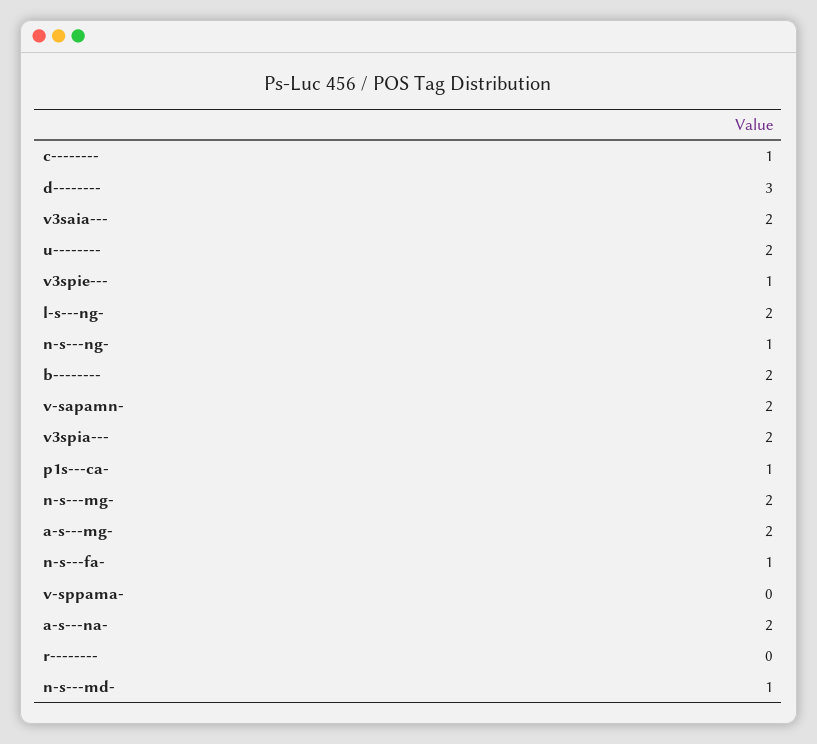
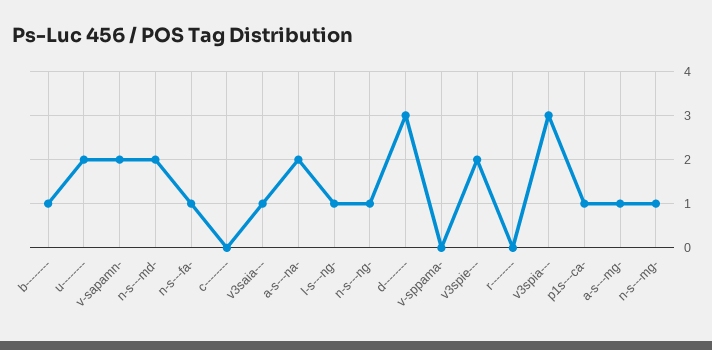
c--------: 1 -> 0
v3saia---: 2 -> 1
v3spie---: 1 -> 2
l-s---ng-: 2 -> 1
b--------: 2 -> 1
v3spia---: 2 -> 3
n-s---mg-: 2 -> 1
a-s---mg-: 2 -> 1
n-s---md-: 1 -> 2

